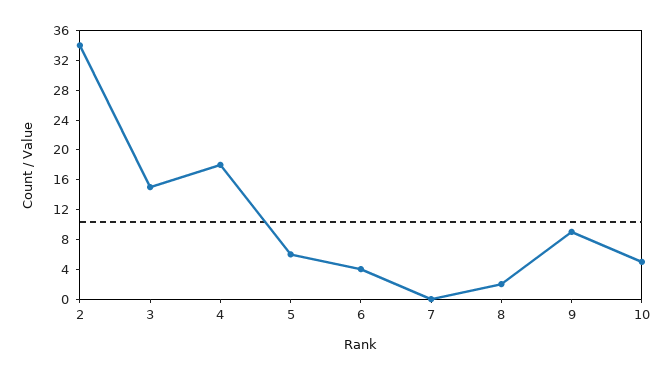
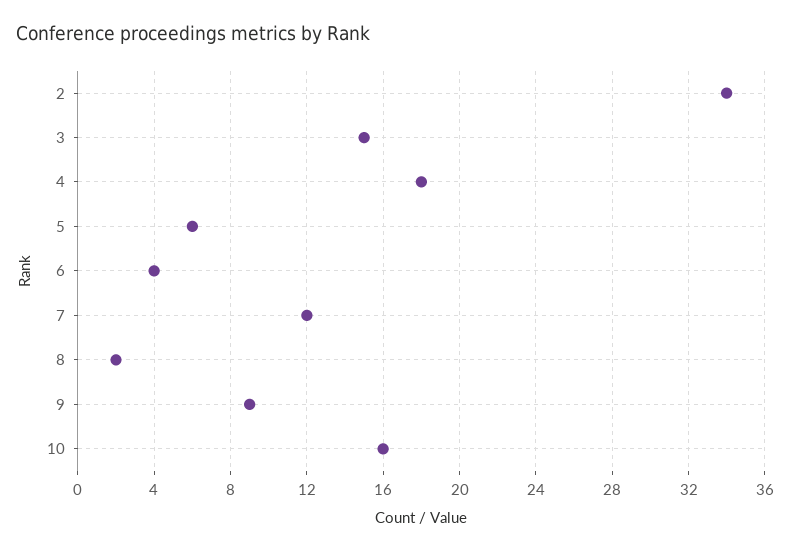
7: 0 -> 12
10: 4 -> 16

